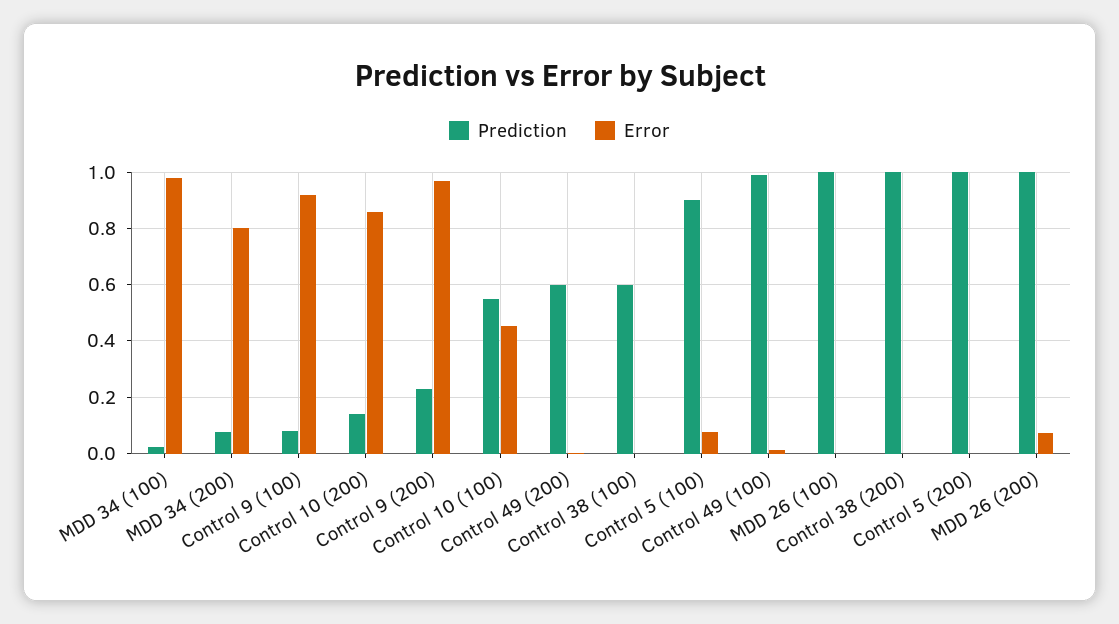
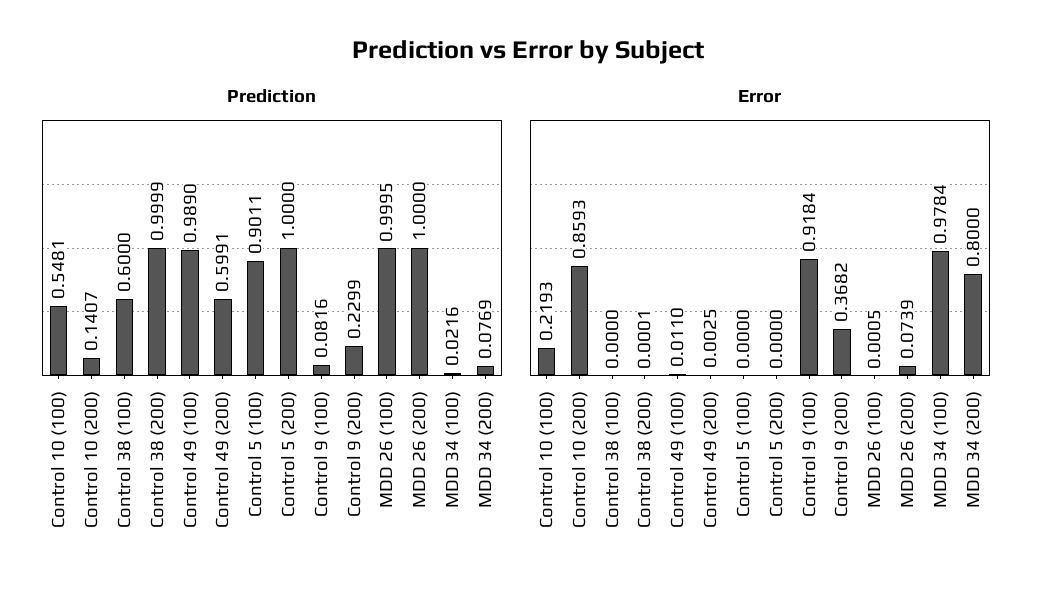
Error, Control 9 (200): 0.975 -> 0.3682
Error, Control 10 (100): 0.45 -> 0.2193
Error, Control 5 (100): 0.075 -> 0

